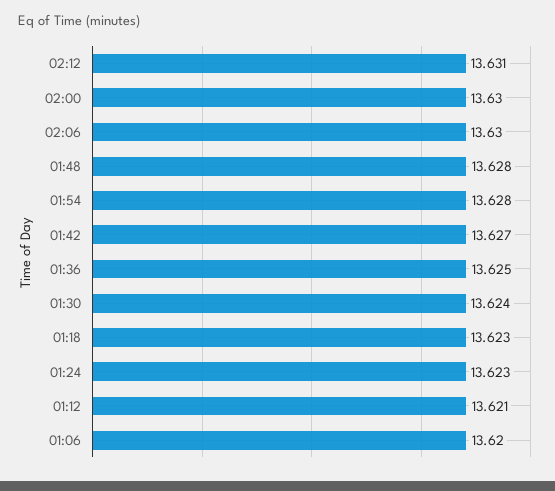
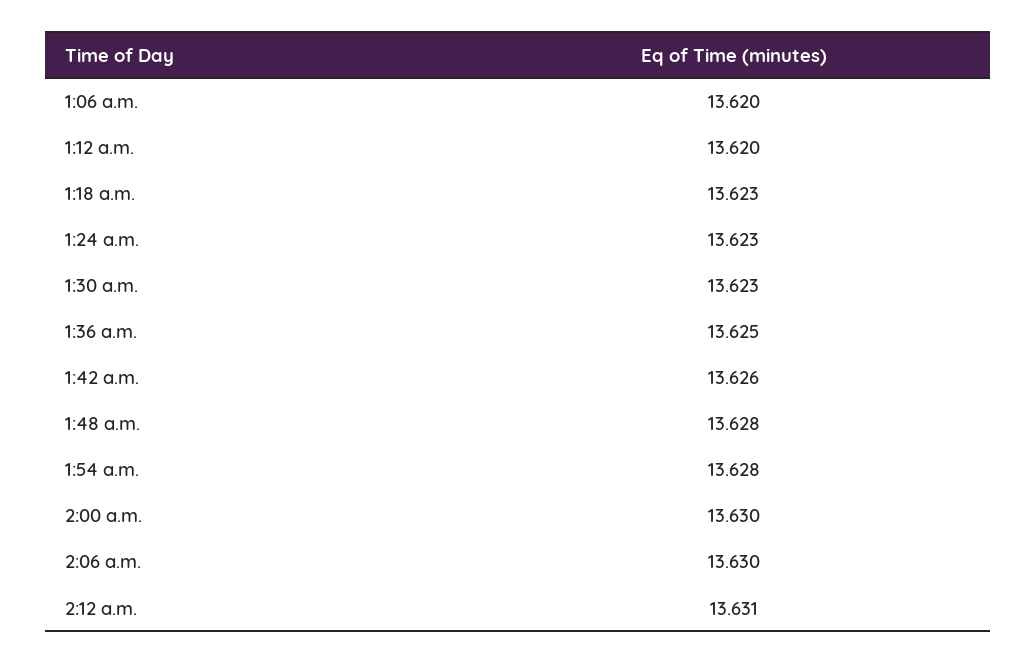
01:42: 13.627 -> 13.626
01:30: 13.624 -> 13.623
01:12: 13.621 -> 13.62

